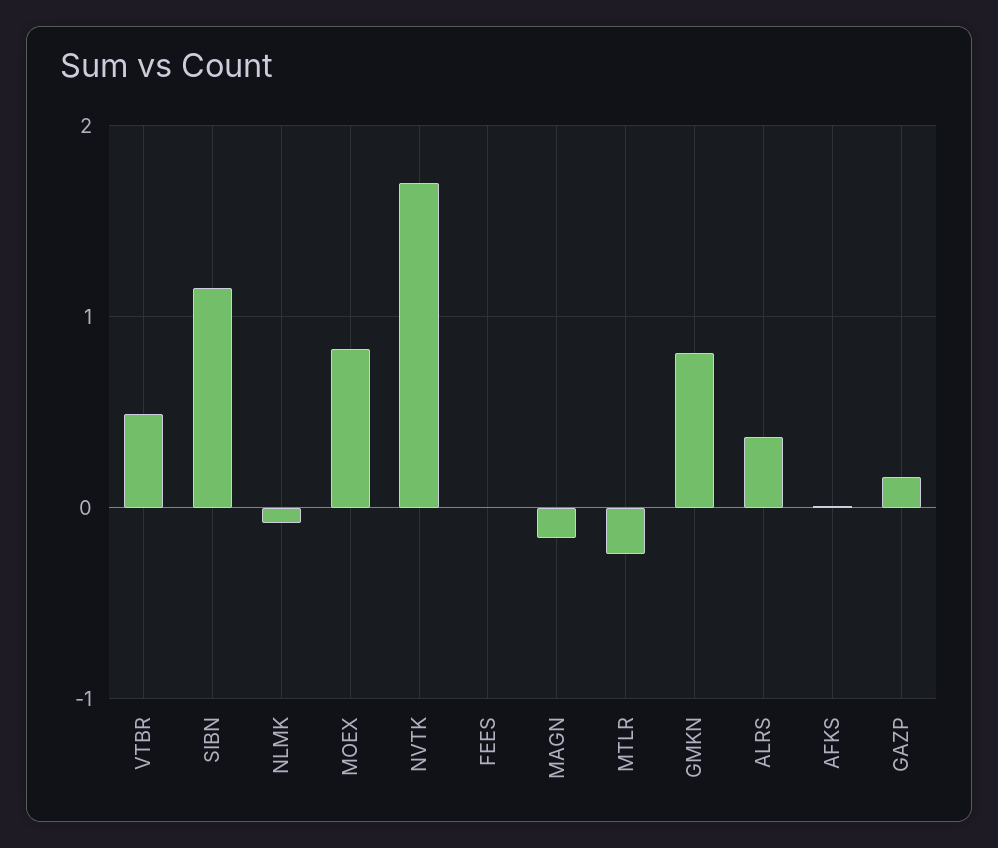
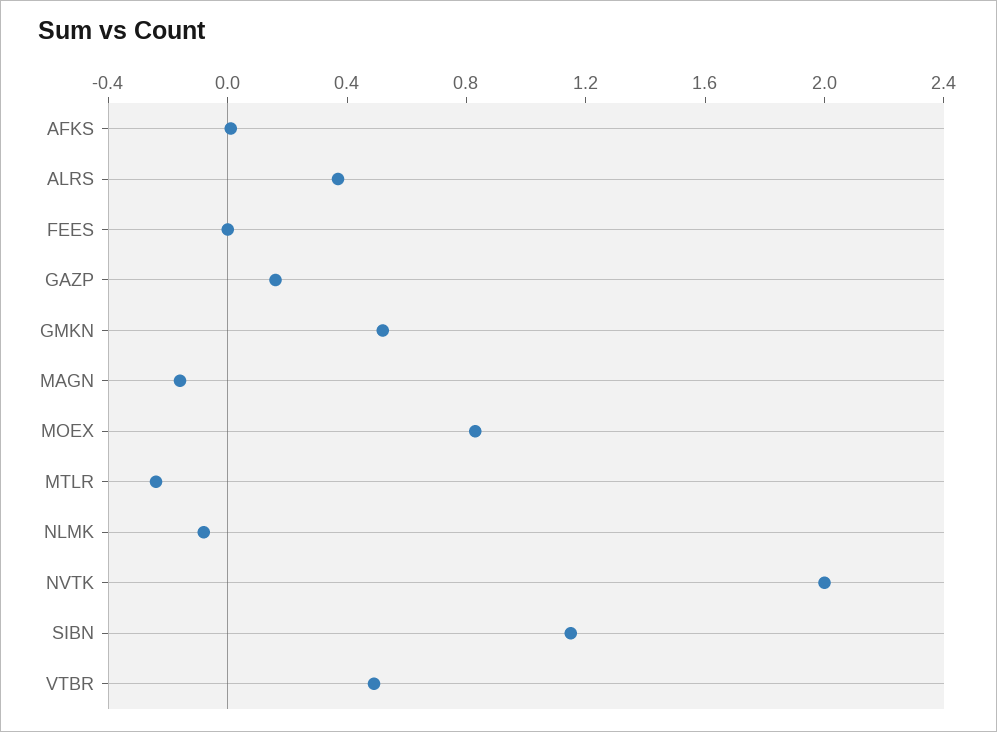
NVTK: 1.7 -> 2
GMKN: 0.8 -> 0.5

